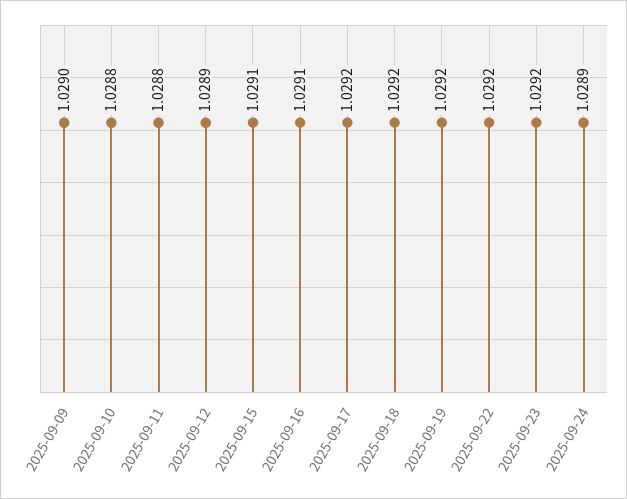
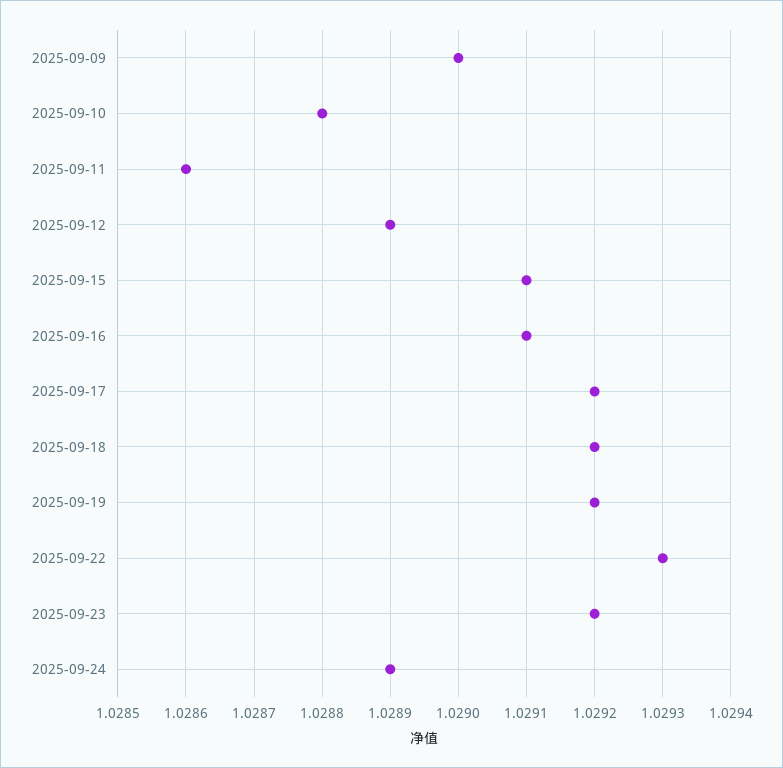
2025-09-11: 1.0288 -> 1.0286
2025-09-22: 1.0292 -> 1.0293

